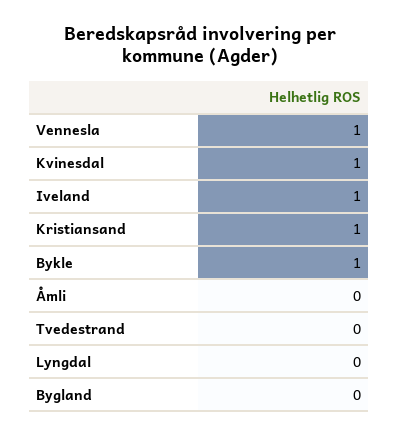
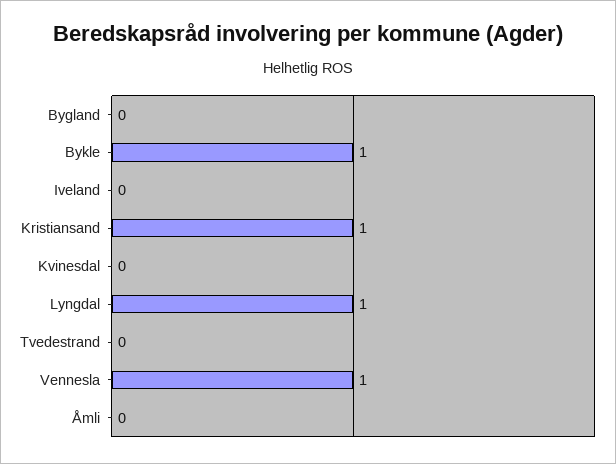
Kvinesdal: 1 -> 0
Iveland: 1 -> 0
Lyngdal: 0 -> 1

